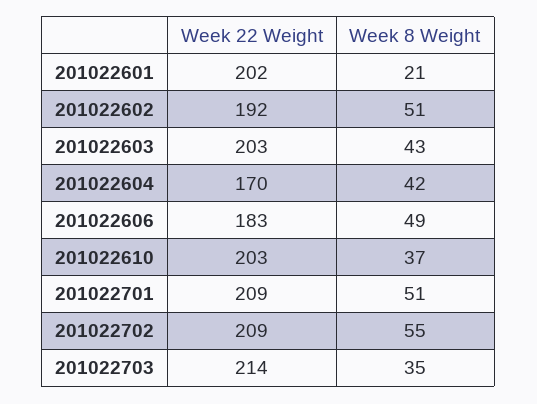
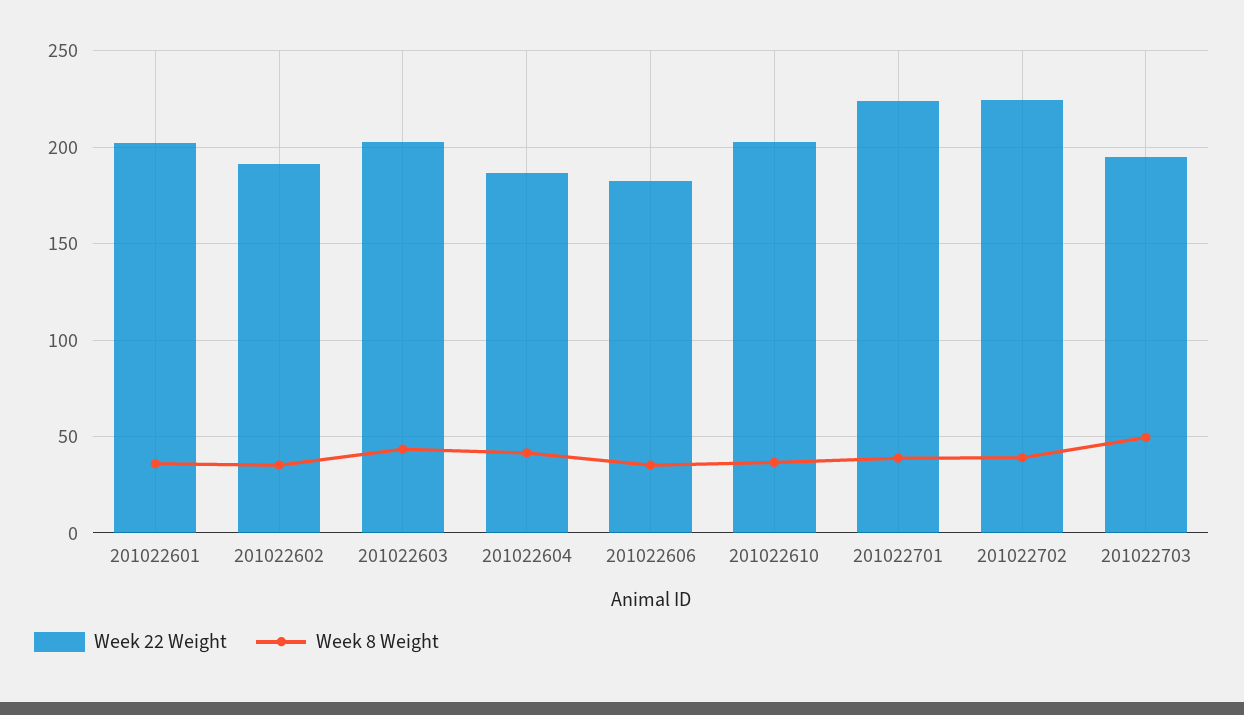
Week 8 Weight, 201022601: 21 -> 35
Week 8 Weight, 201022602: 51 -> 35
Week 22 Weight, 201022604: 170 -> 185
Week 8 Weight, 201022606: 49 -> 35
Week 22 Weight, 201022701: 209 -> 225
Week 8 Weight, 201022701: 51 -> 40
Week 22 Weight, 201022702: 209 -> 225
Week 8 Weight, 201022702: 55 -> 40
Week 22 Weight, 201022703: 214 -> 195
Week 8 Weight, 201022703: 35 -> 50

